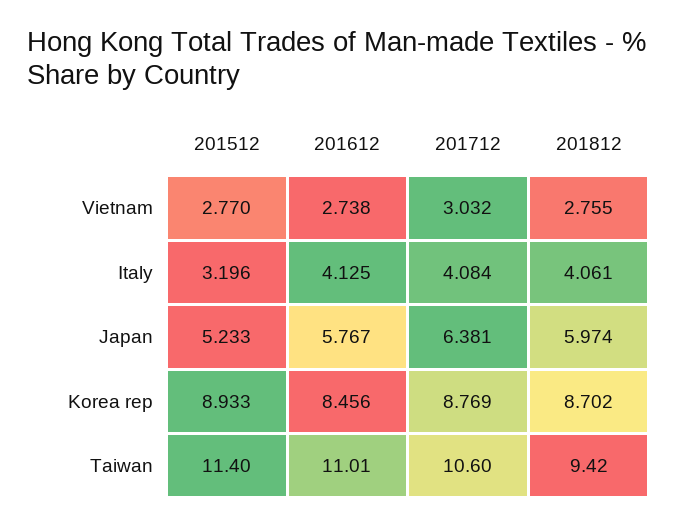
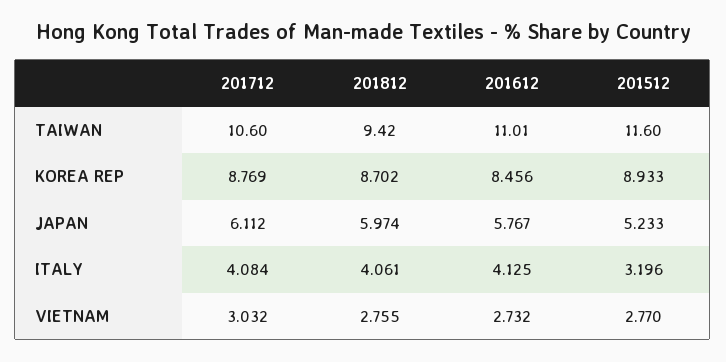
201612, Vietnam: 2.738 -> 2.732
201712, Japan: 6.381 -> 6.112
201512, Taiwan: 11.4 -> 11.6

